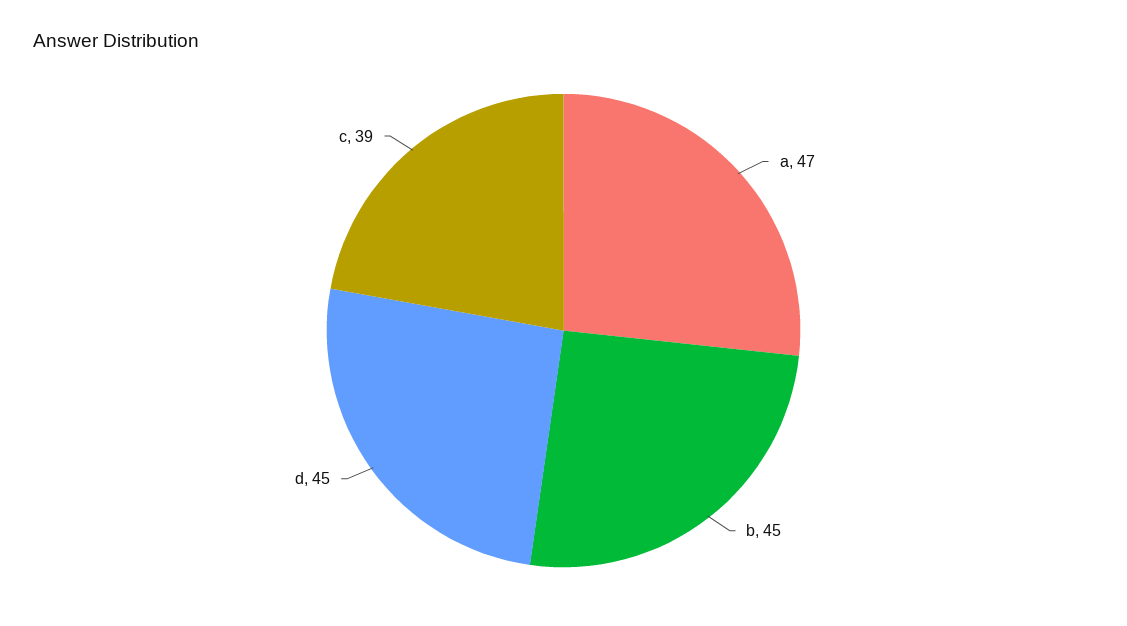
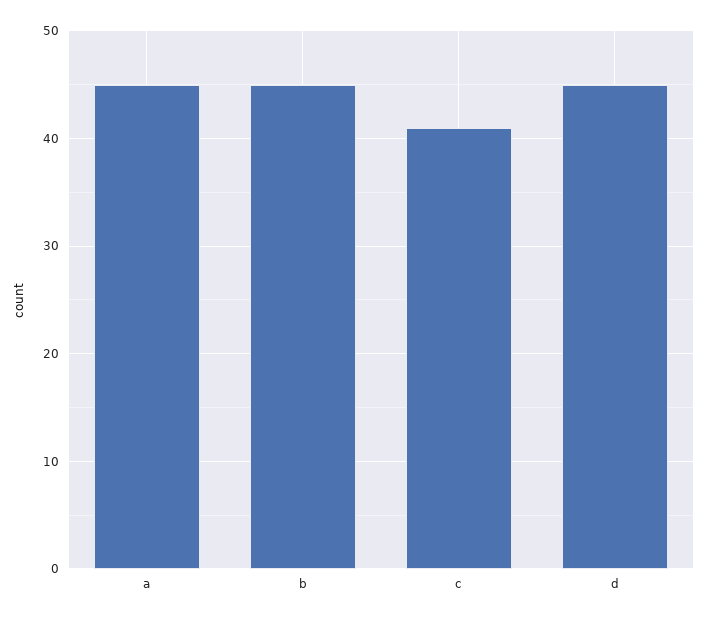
a: 47 -> 45
c: 39 -> 41

